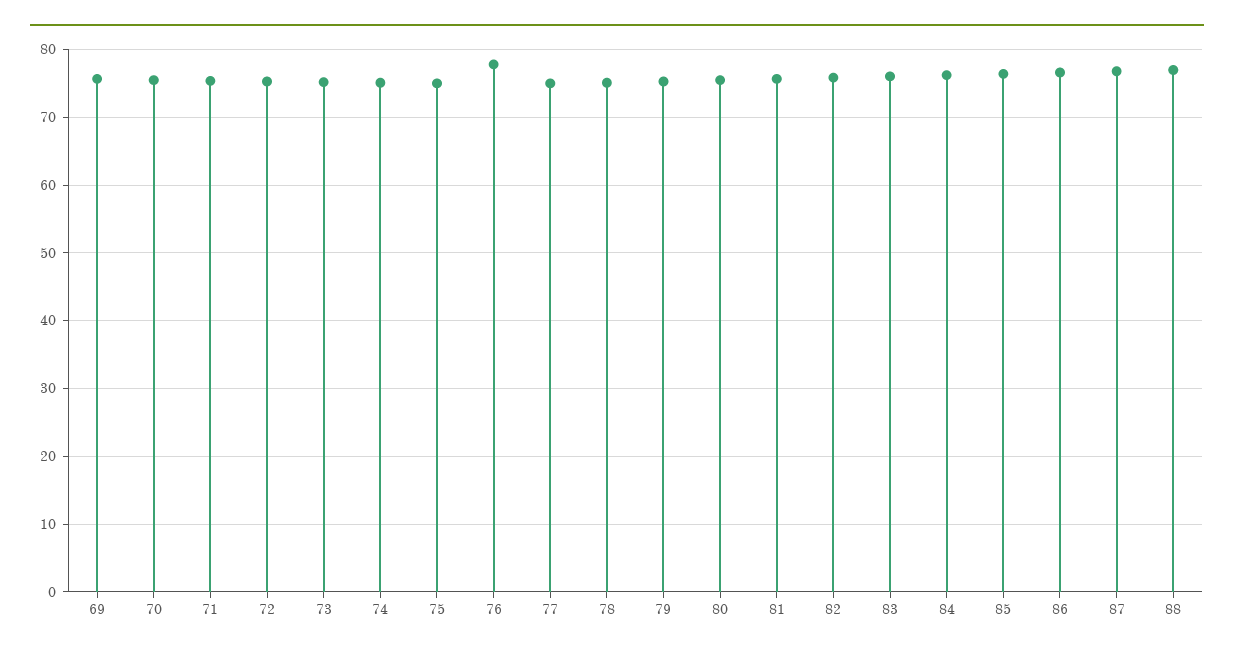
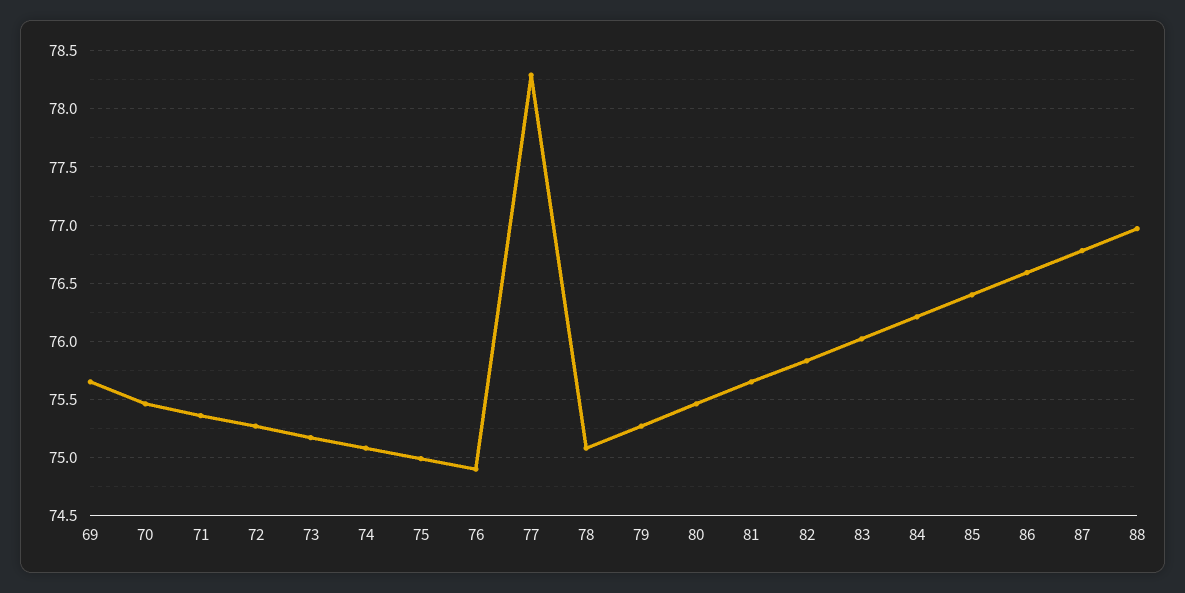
76: 78 -> 74.9
77: 75 -> 78.3

